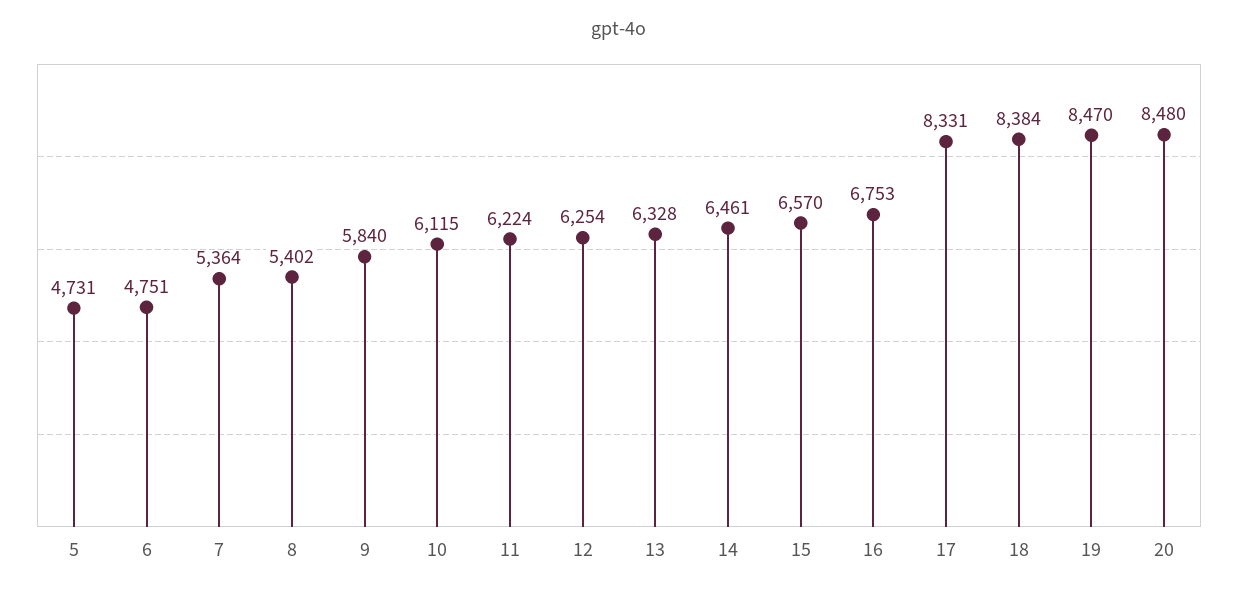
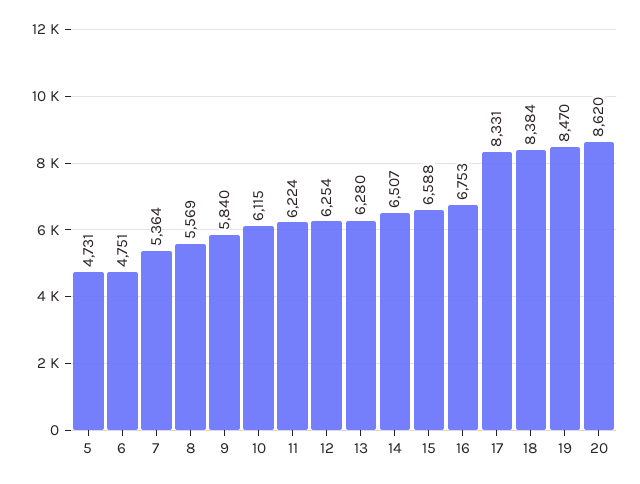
8: 5402 -> 5569
13: 6328 -> 6280
14: 6461 -> 6507
15: 6570 -> 6588
20: 8480 -> 8620

